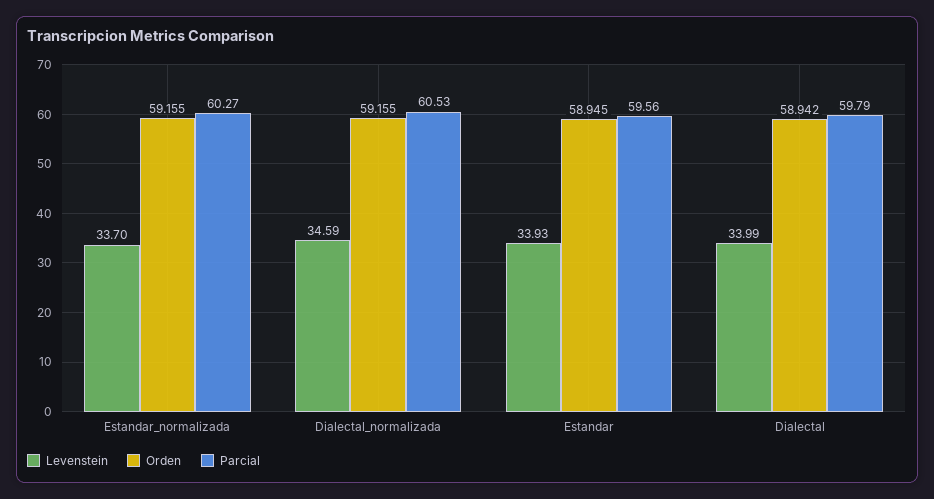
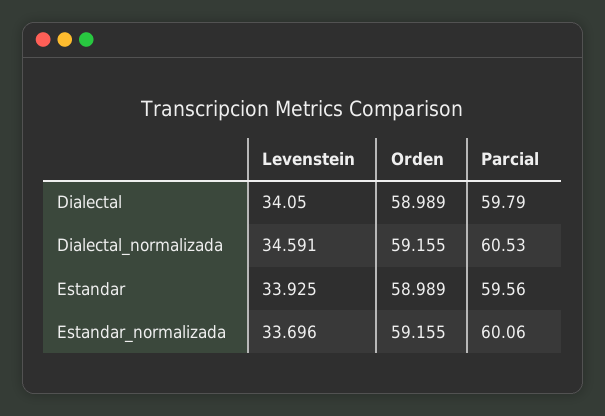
Parcial, Estandar_normalizada: 60.27 -> 60.06
Orden, Estandar: 58.945 -> 58.989
Levenstein, Dialectal: 33.99 -> 34.05
Orden, Dialectal: 58.942 -> 58.989

